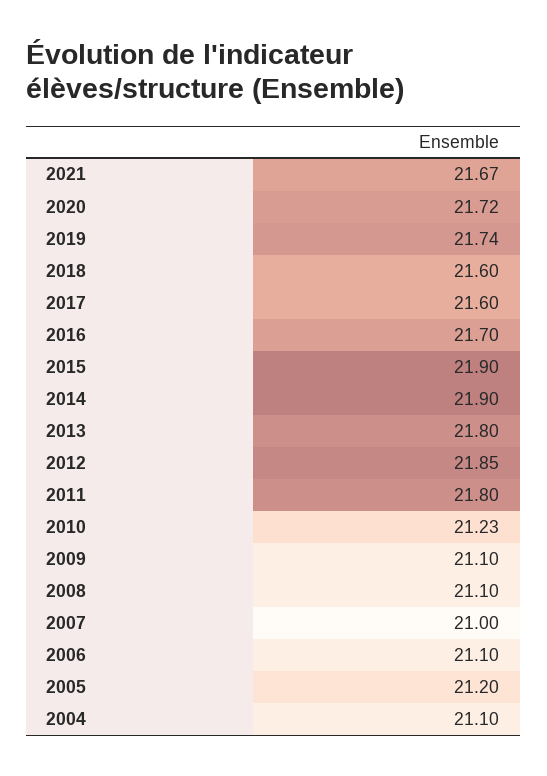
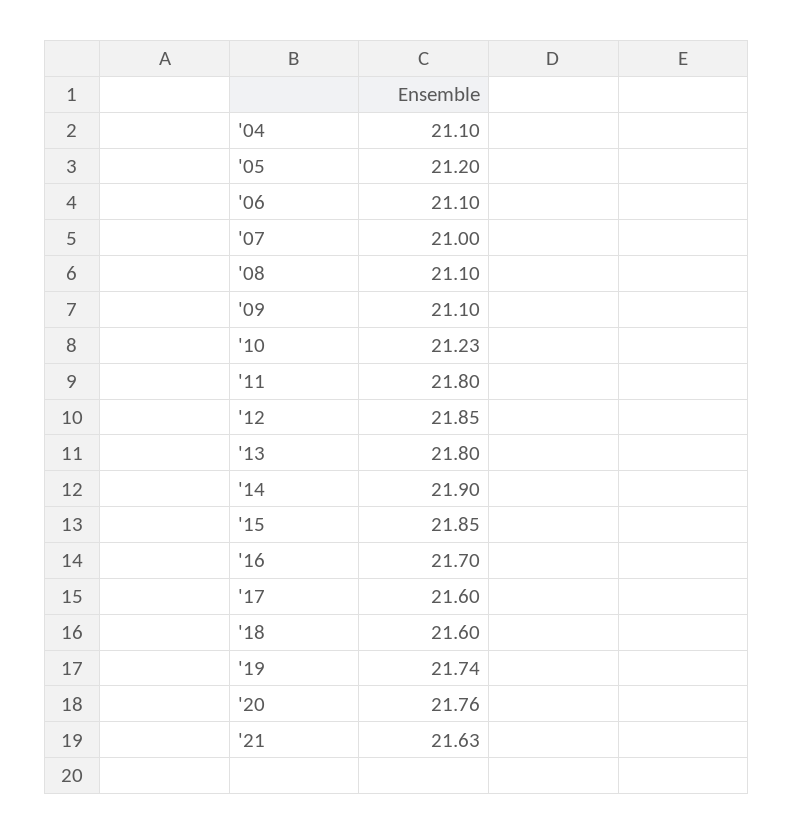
2021: 21.67 -> 21.63
2020: 21.72 -> 21.76
2015: 21.9 -> 21.85

